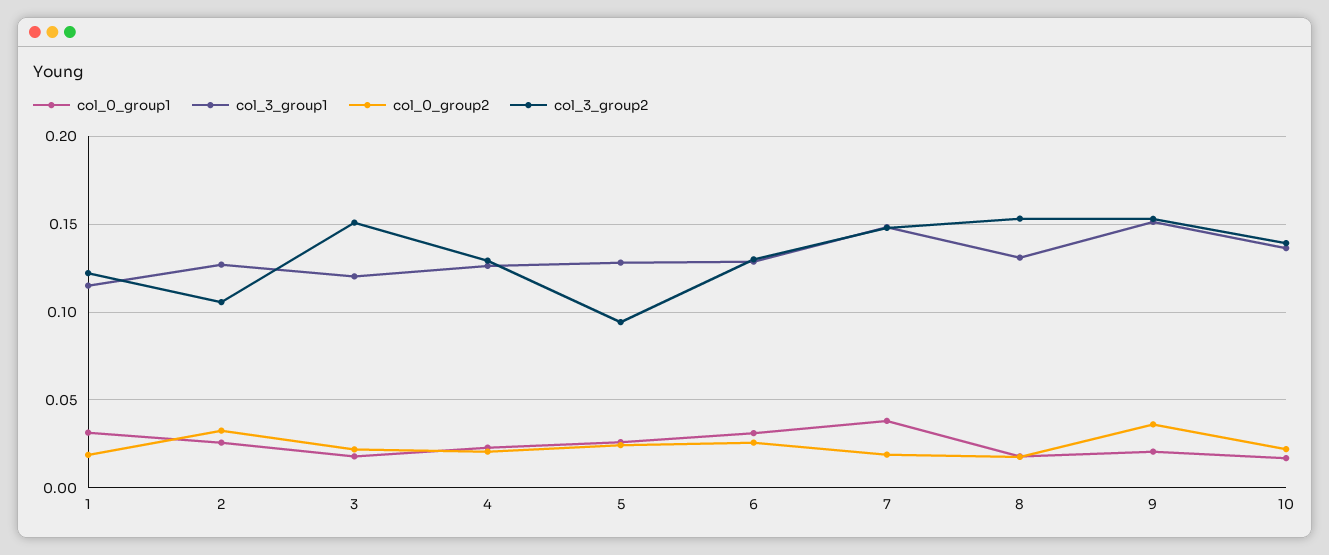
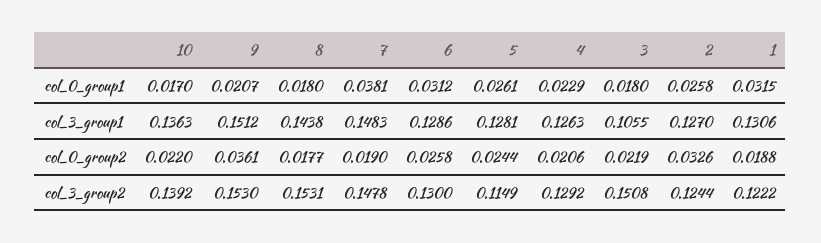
col_3_group1, 1: 0.115 -> 0.1306
col_3_group2, 2: 0.105 -> 0.1244
col_3_group1, 3: 0.12 -> 0.1055
col_3_group2, 5: 0.095 -> 0.1149
col_3_group1, 8: 0.13 -> 0.1438

